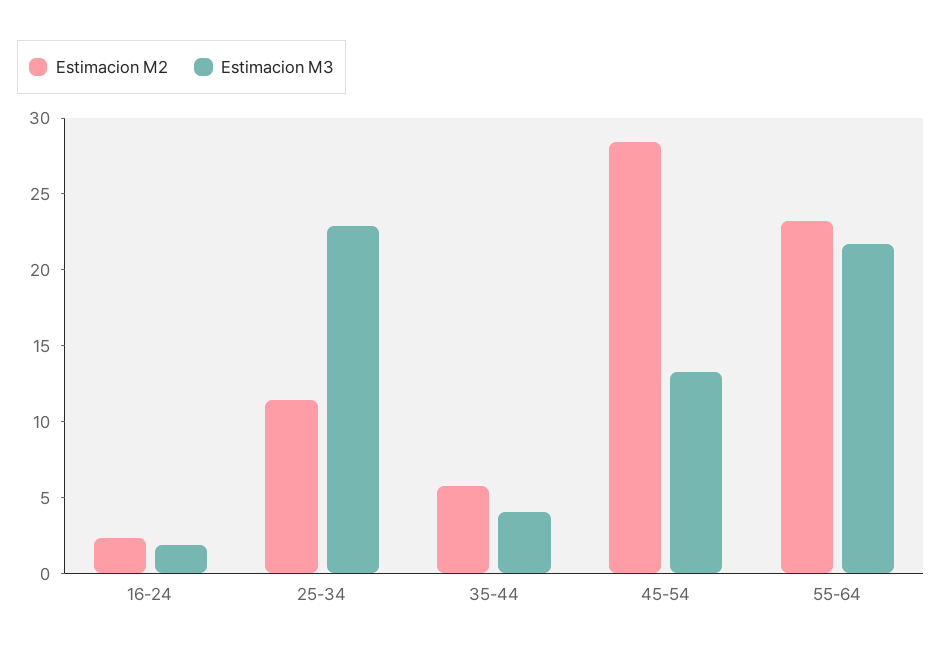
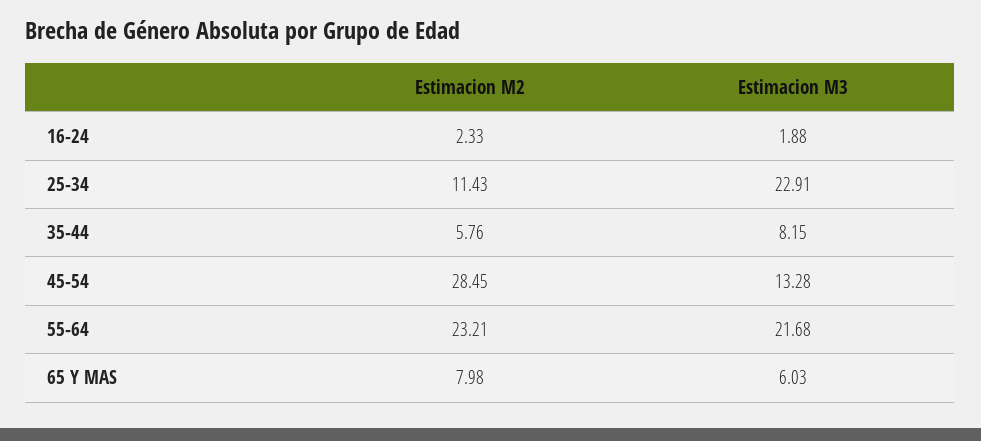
Estimacion M3, 35-44: 4 -> 8.15
Estimacion M2, 65 Y MAS: none -> 7.98
Estimacion M3, 65 Y MAS: none -> 6.03

